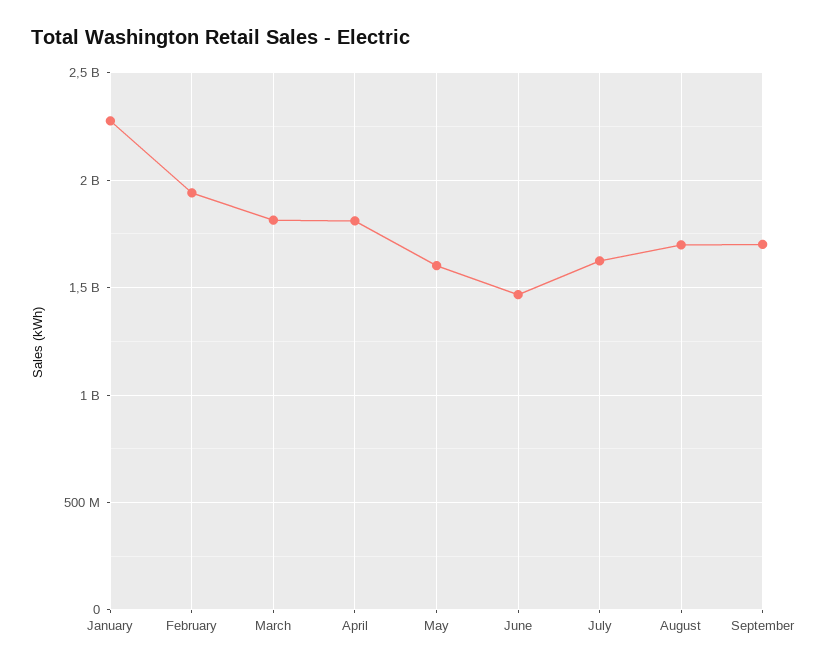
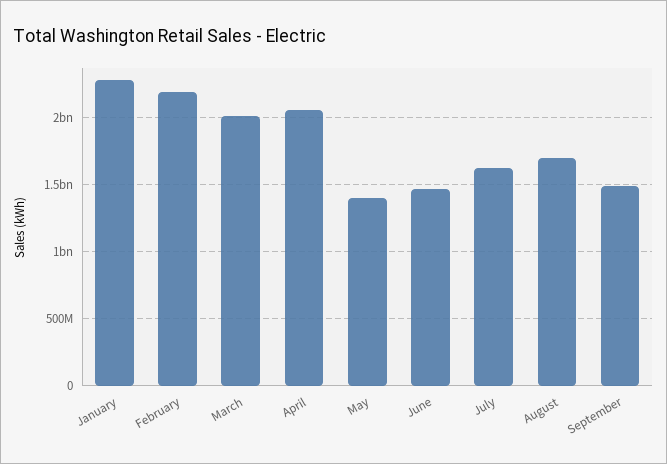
February: 1950000000 -> 2200000000
March: 1800000000 -> 2000000000
April: 1800000000 -> 2050000000
May: 1600000000 -> 1400000000
September: 1700000000 -> 1500000000

